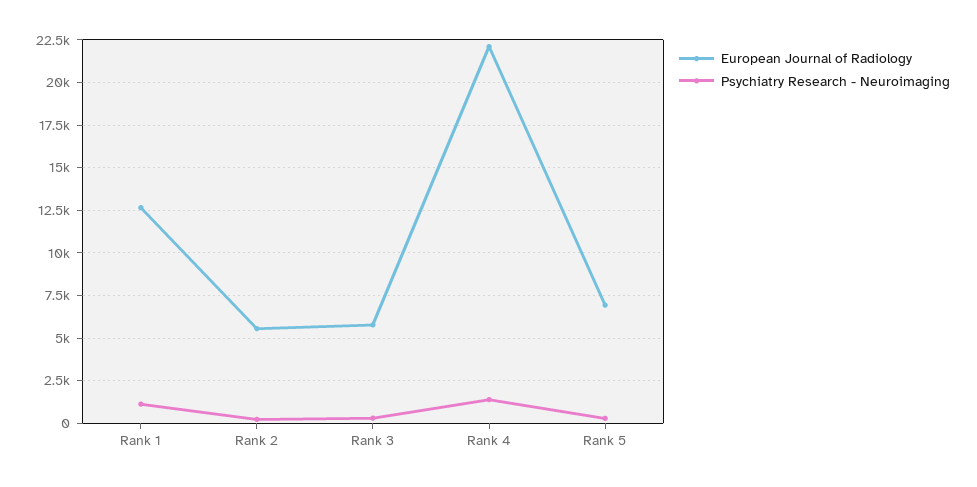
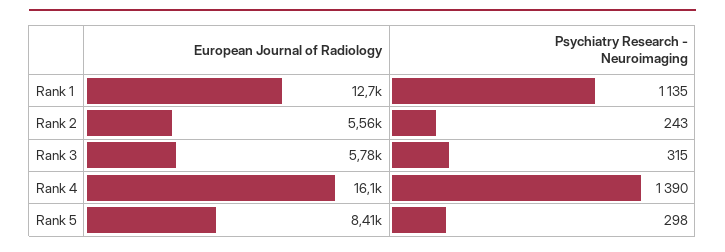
European Journal of Radiology, Rank 4: 22000 -> 16100
European Journal of Radiology, Rank 5: 7000 -> 8410

